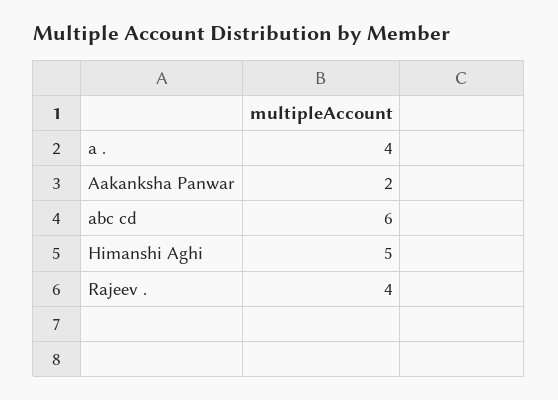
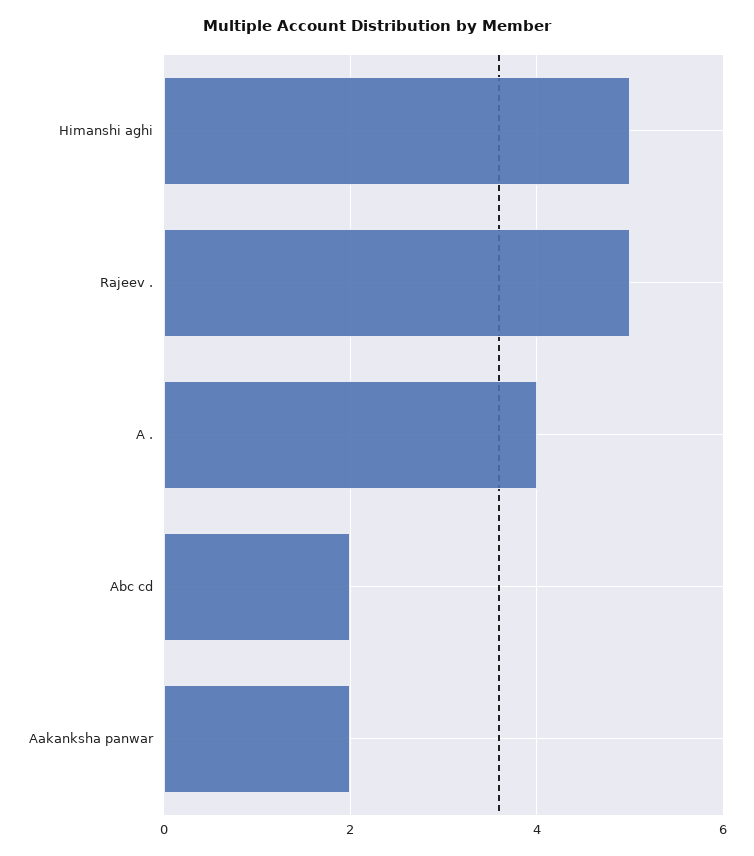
abc cd: 6 -> 2
Rajeev .: 4 -> 5

